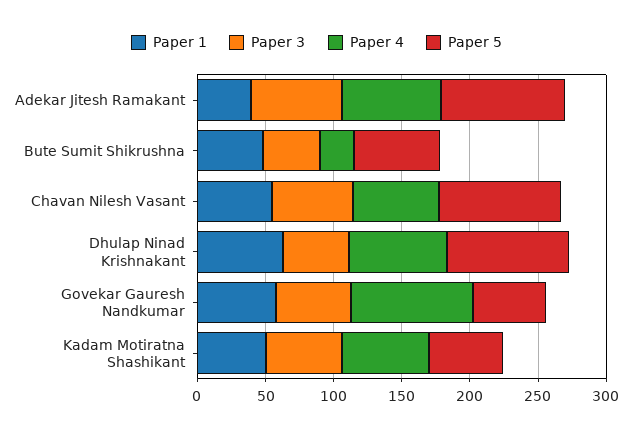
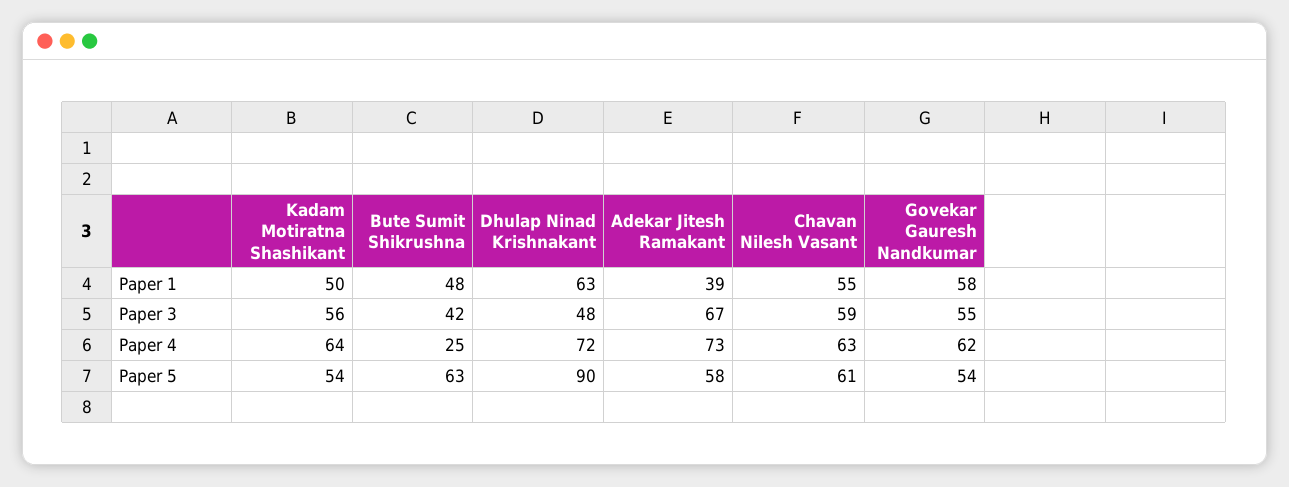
Paper 5, Adekar Jitesh Ramakant: 90 -> 58
Paper 5, Chavan Nilesh Vasant: 90 -> 61
Paper 4, Govekar Gauresh Nandkumar: 90 -> 62

